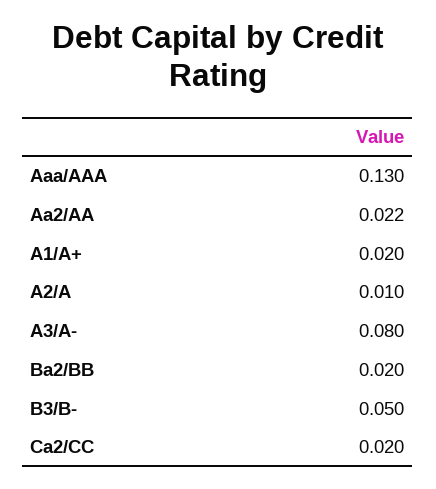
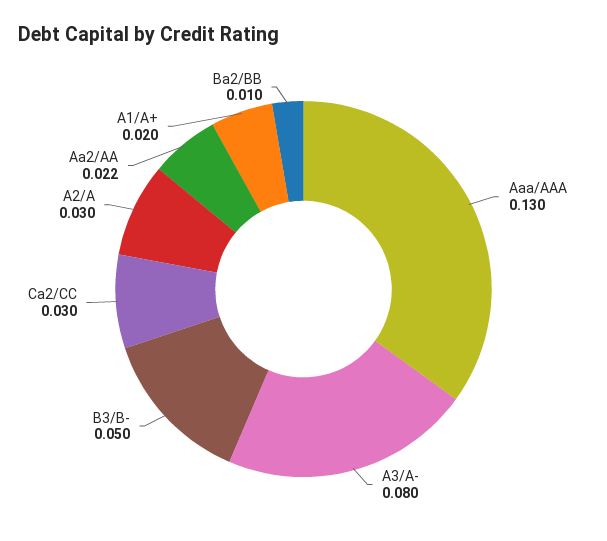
A2/A: 0.01 -> 0.03
Ba2/BB: 0.02 -> 0.01
Ca2/CC: 0.02 -> 0.03

